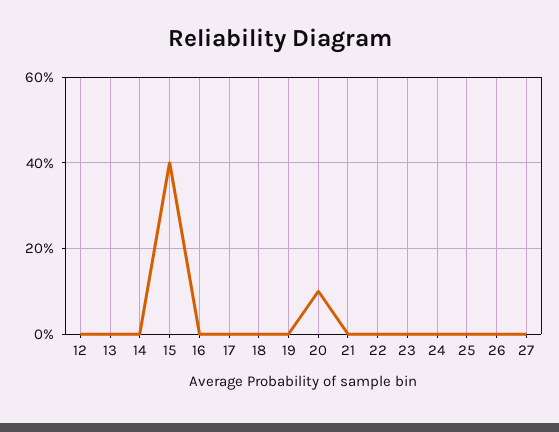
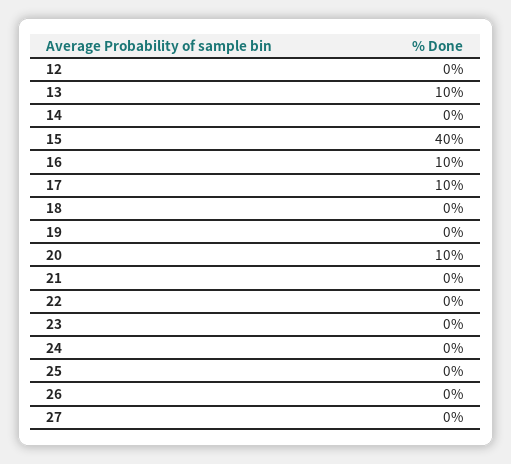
13: 0 -> 10
16: 0 -> 10
17: 0 -> 10

